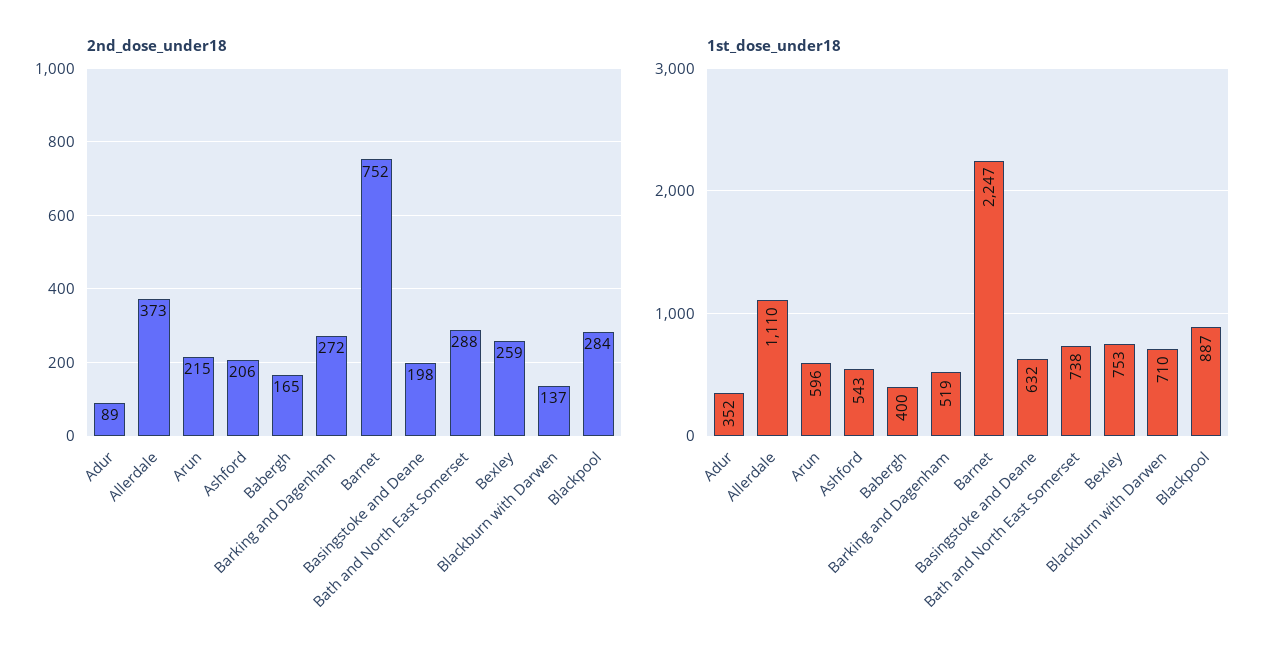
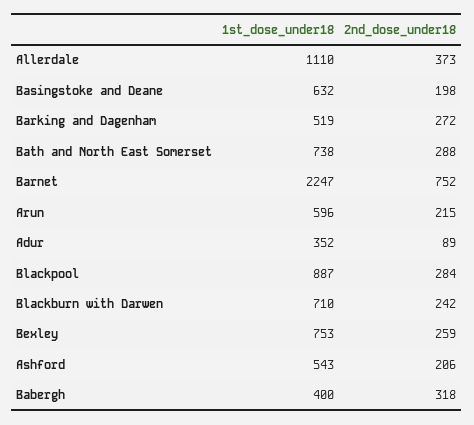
2nd_dose_under18, Babergh: 165 -> 318
2nd_dose_under18, Blackburn with Darwen: 137 -> 242

